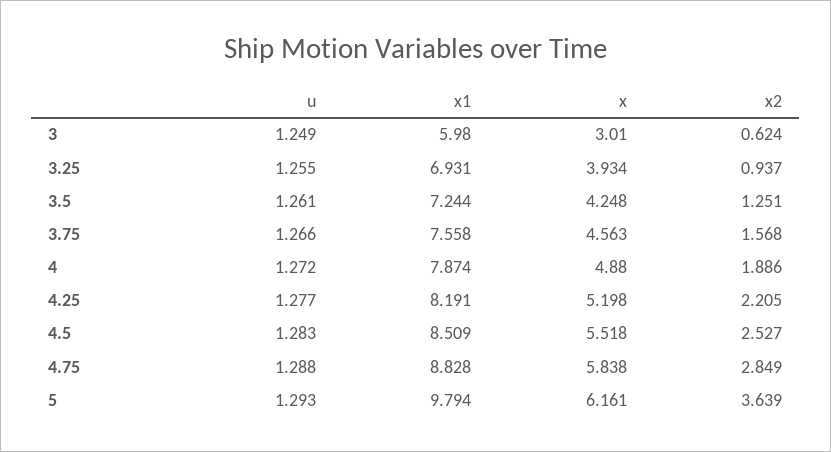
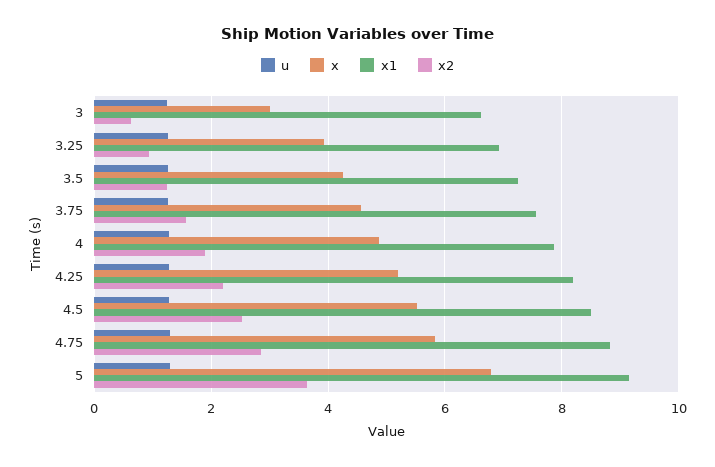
x1, 3: 5.98 -> 6.6
x1, 5: 9.794 -> 9.2
x, 5: 6.161 -> 6.8

